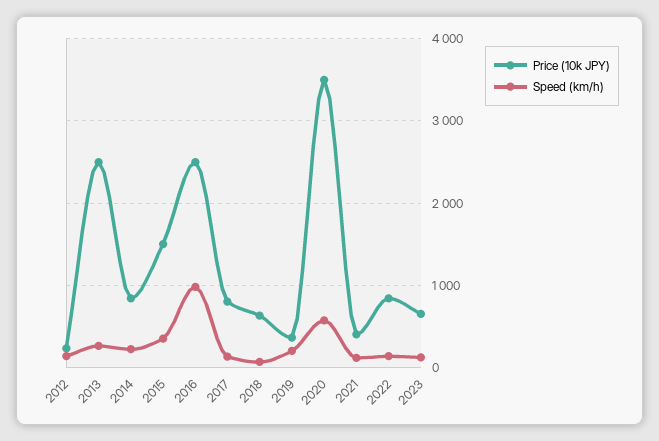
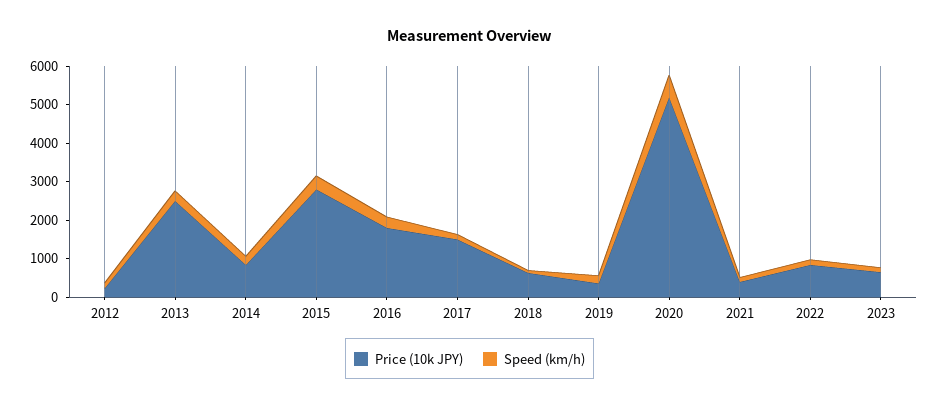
Price (10k JPY), 2015: 1500 -> 2750
Price (10k JPY), 2016: 2500 -> 1750
Speed (km/h), 2016: 1000 -> 250
Price (10k JPY), 2017: 800 -> 1500
Price (10k JPY), 2020: 3500 -> 5250

